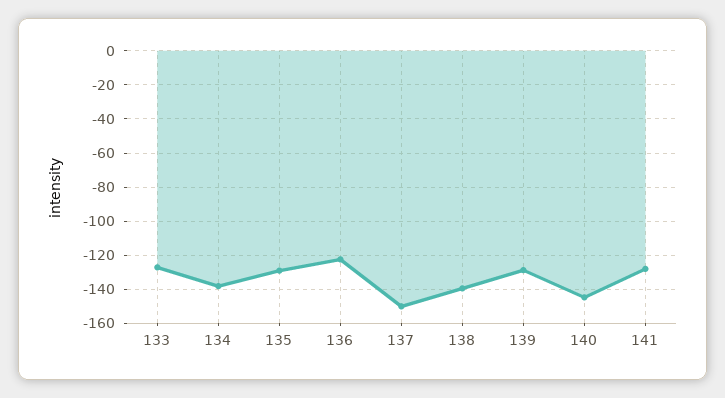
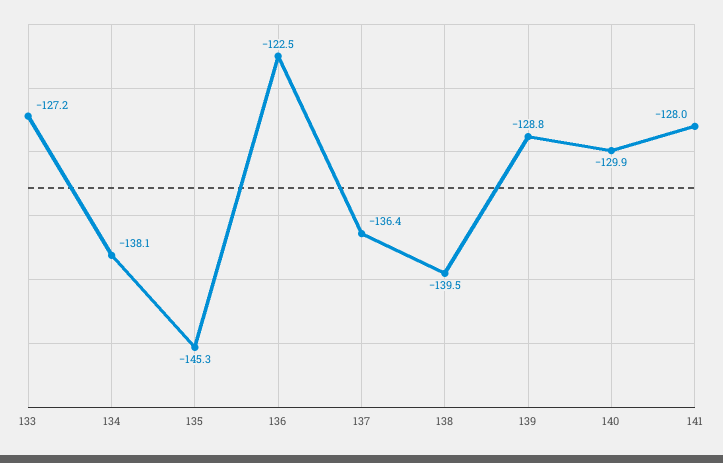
135: -130 -> -145.3
137: -150 -> -136.4
140: -145 -> -129.9

